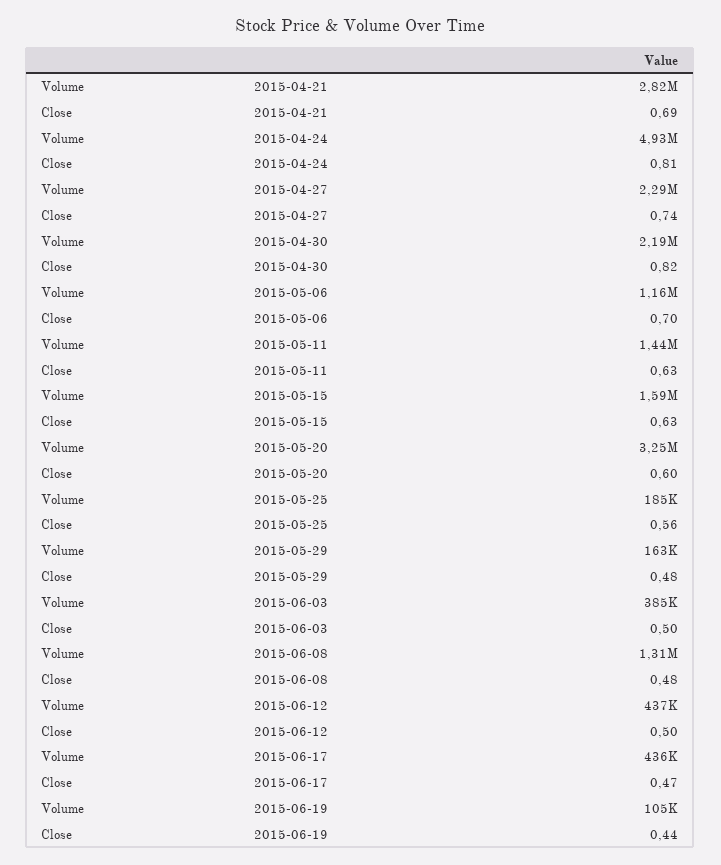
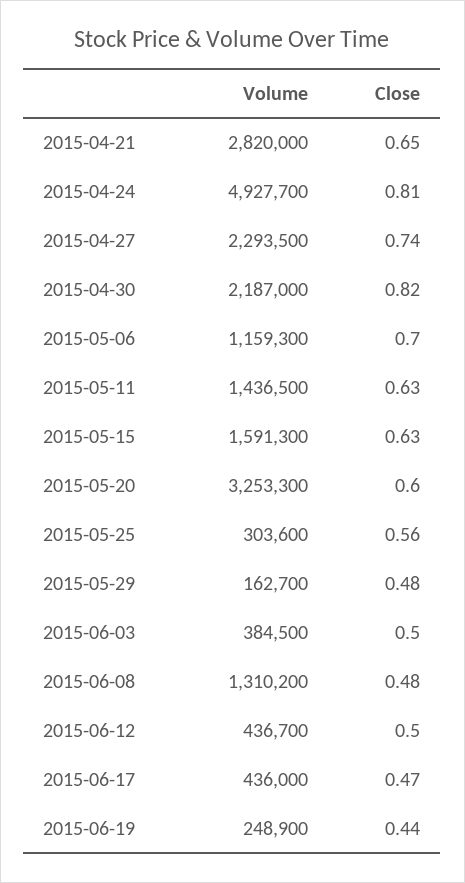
Close, 2015-04-21: 0.69 -> 0.65
Volume, 2015-05-25: 185000 -> 303600
Volume, 2015-06-19: 105000 -> 248900

